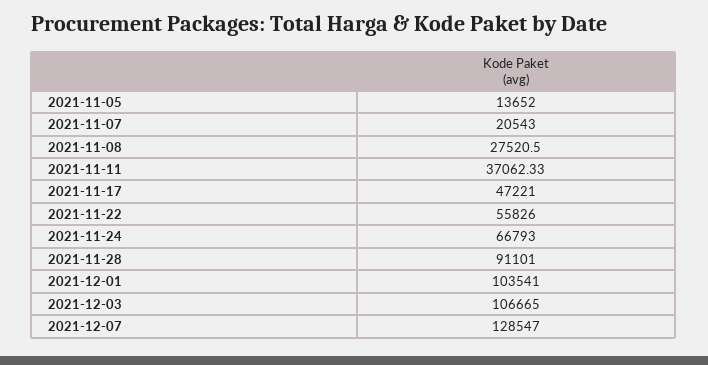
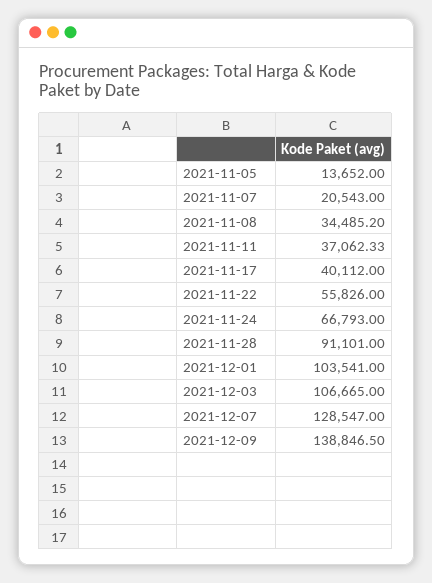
2021-11-08: 27520.5 -> 34485.2
2021-11-17: 47221 -> 40112
2021-12-09: none -> 138846.5

